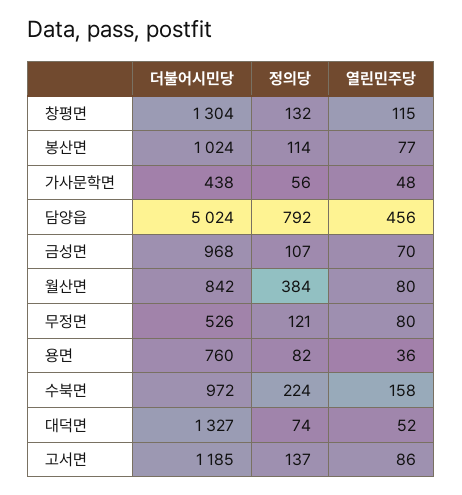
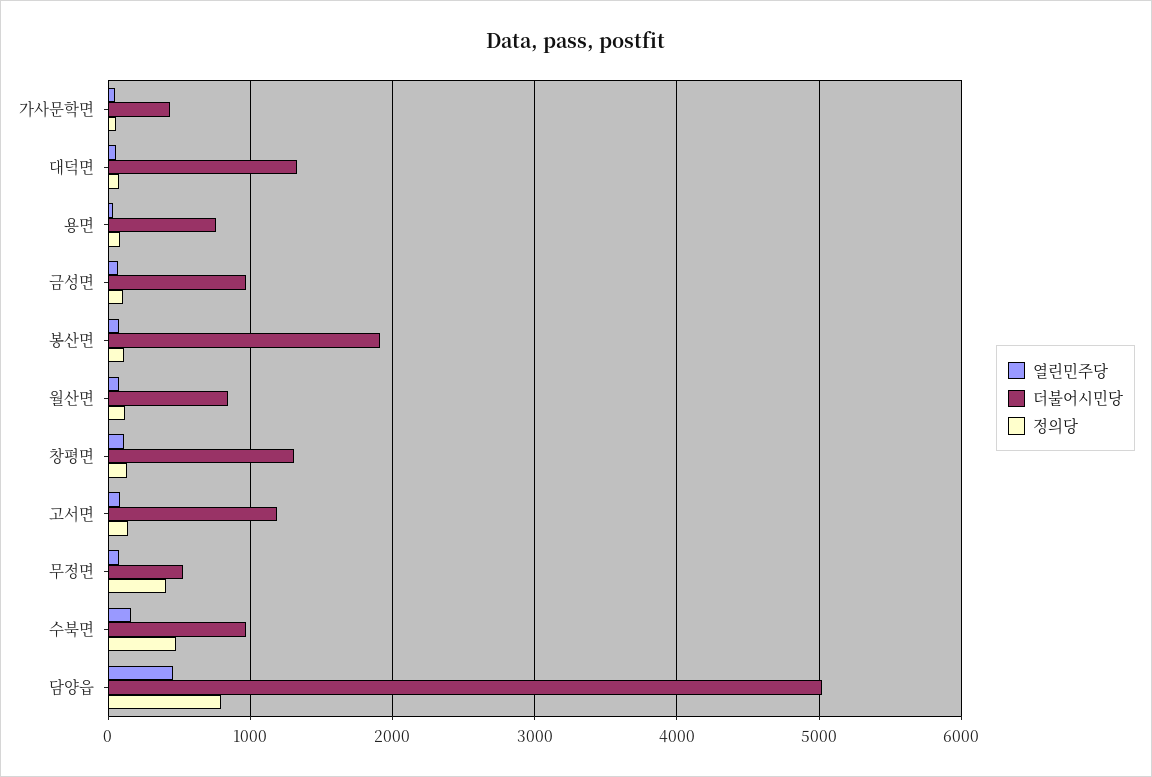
더불어시민당, 봉산면: 1024 -> 1900
정의당, 월산면: 384 -> 100
정의당, 무정면: 121 -> 400
정의당, 수북면: 224 -> 500

